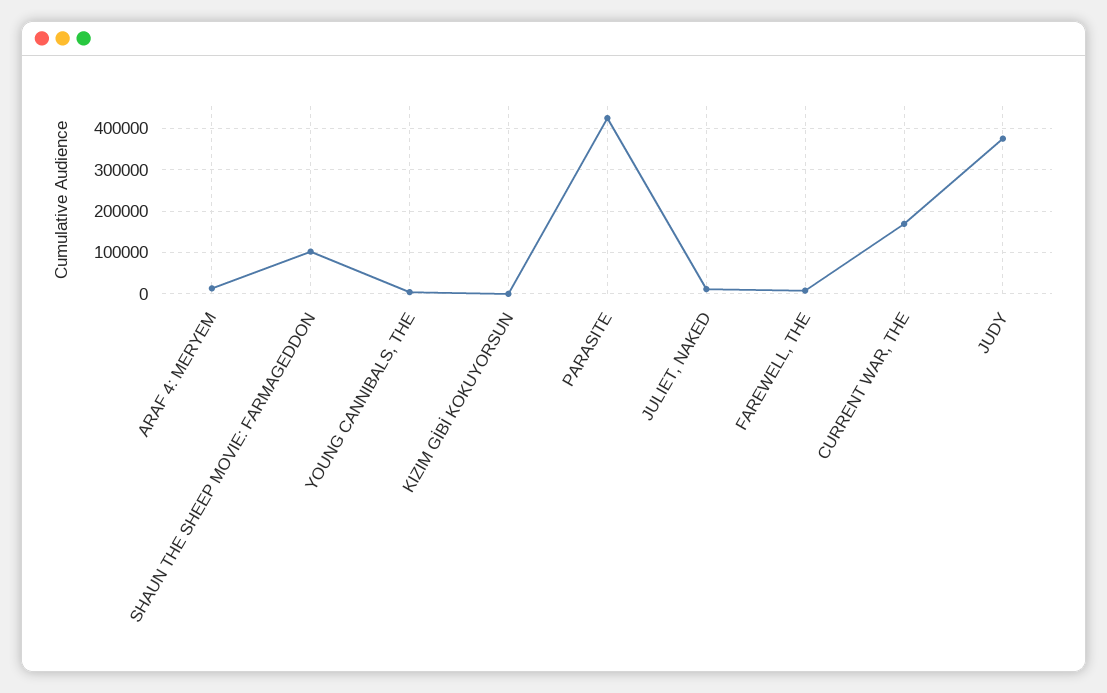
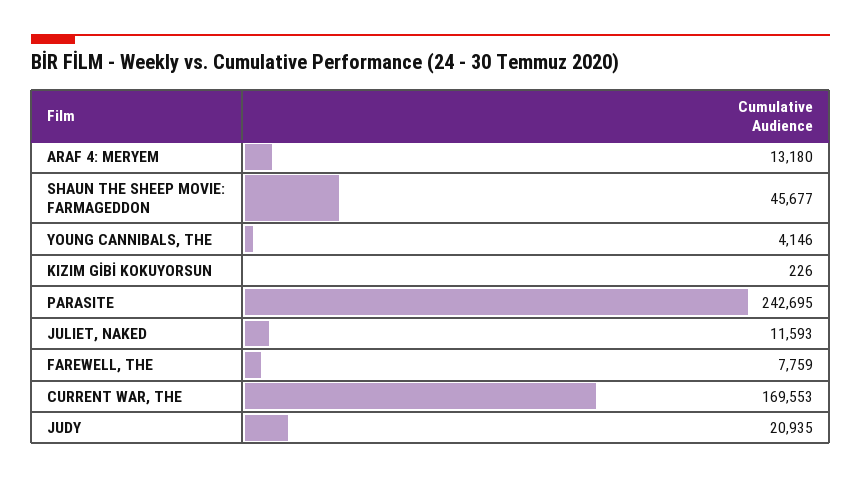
SHAUN THE SHEEP MOVIE: FARMAGEDDON: 100000 -> 45677
PARASITE: 420000 -> 242695
JUDY: 380000 -> 20935

